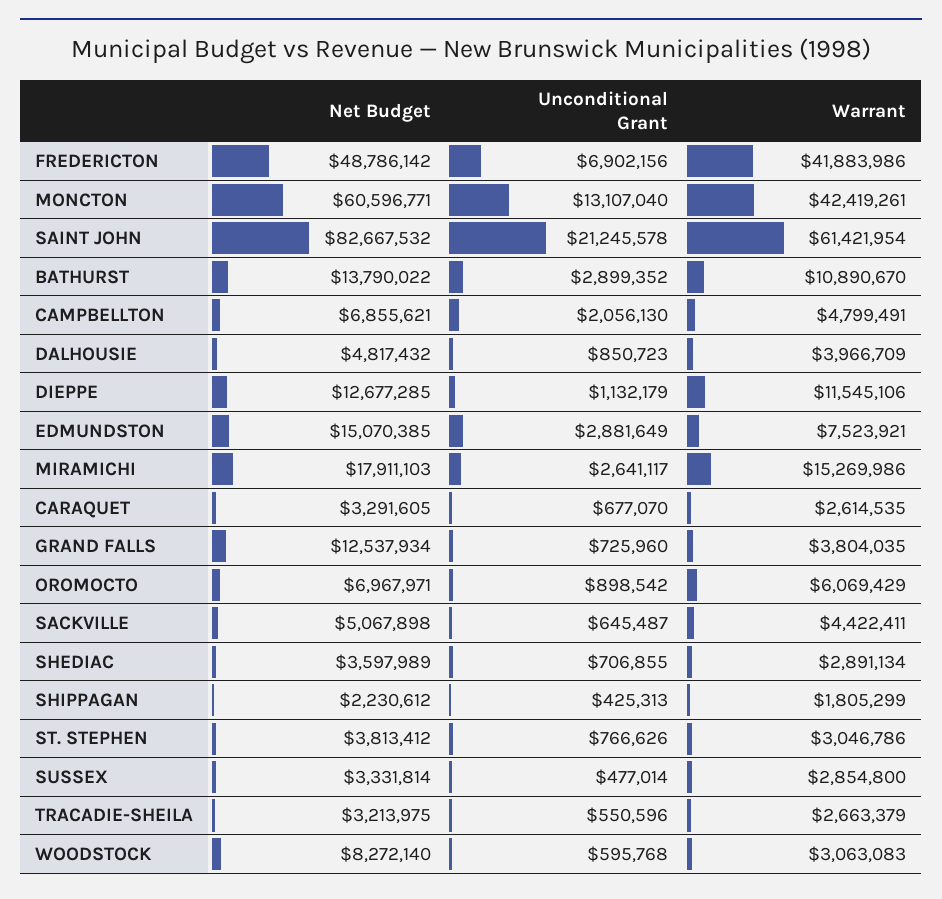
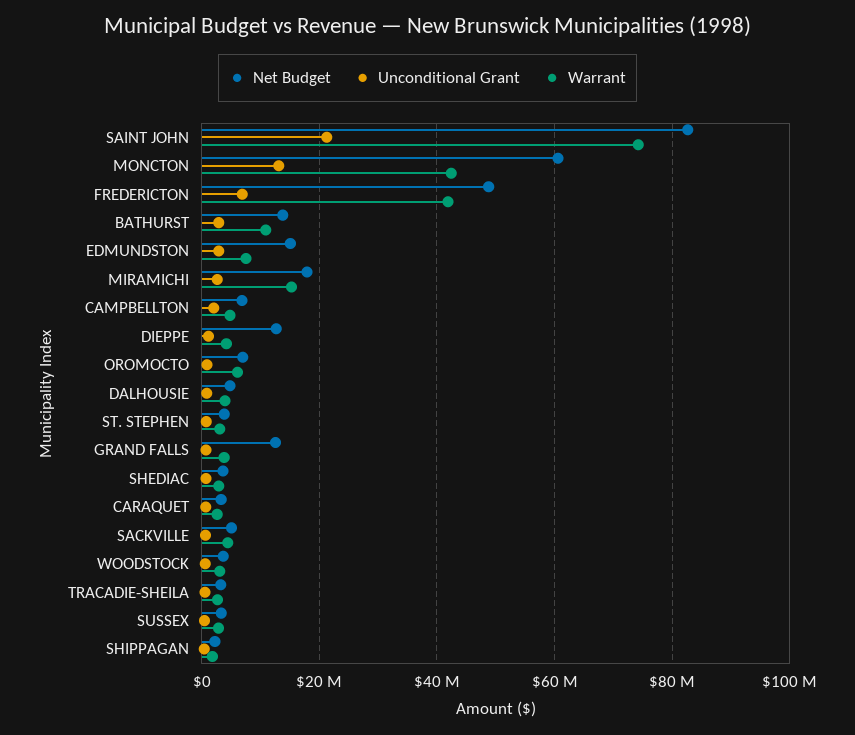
Warrant, SAINT JOHN: 61421954 -> 74000000
Warrant, DIEPPE: 11545106 -> 4000000
Net Budget, WOODSTOCK: 8272140 -> 4000000

